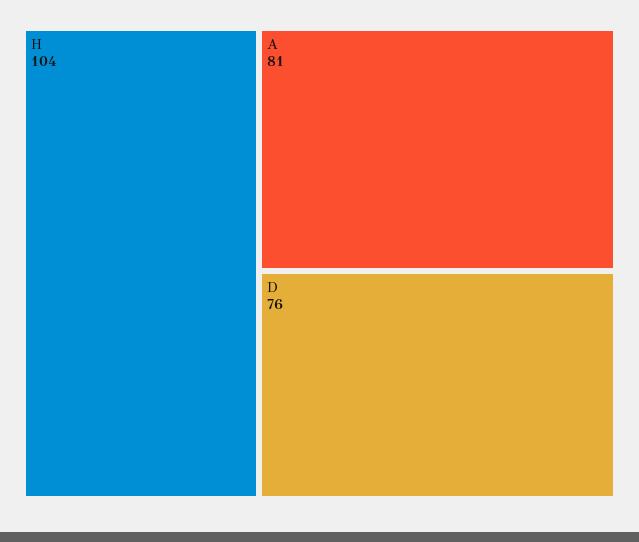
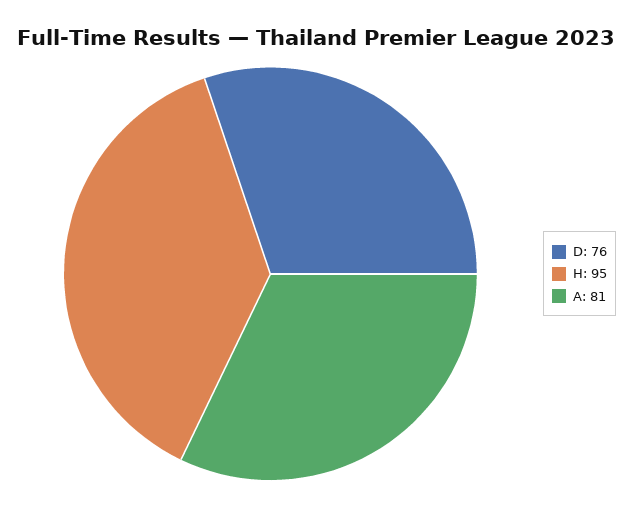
H: 104 -> 95

